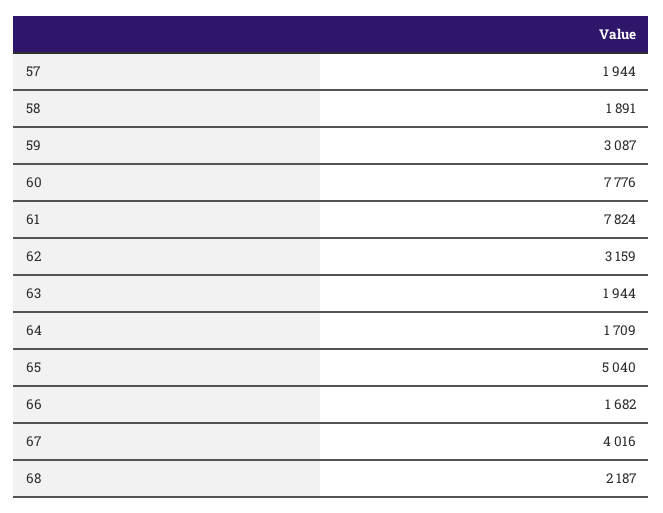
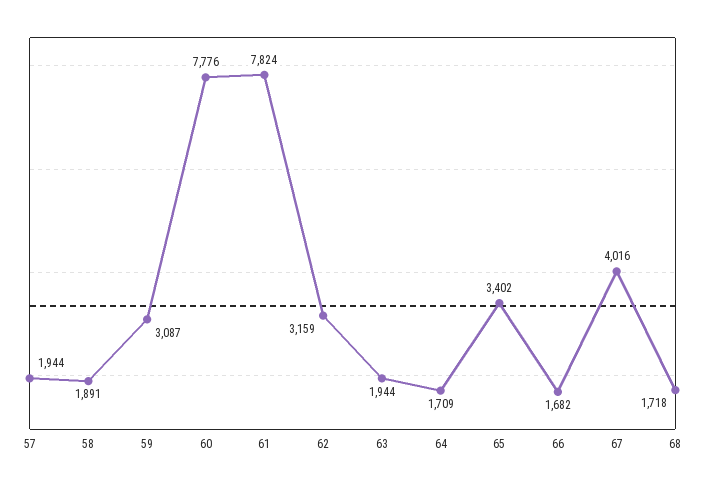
65: 5040 -> 3402
68: 2187 -> 1718

